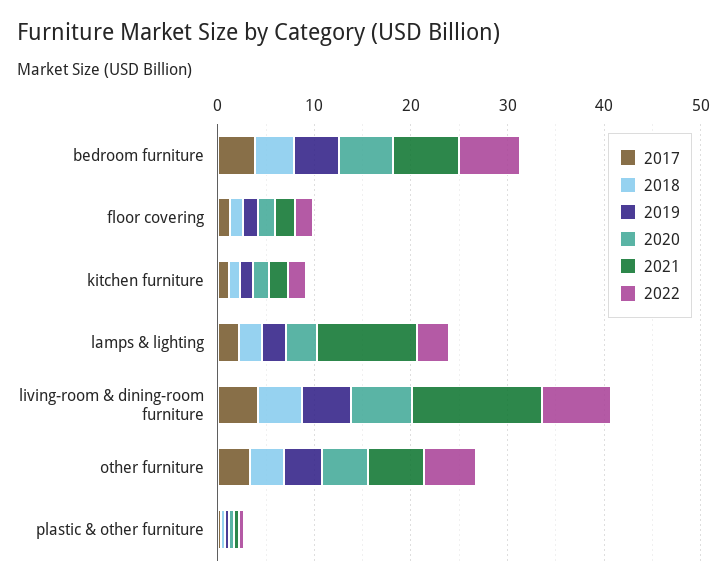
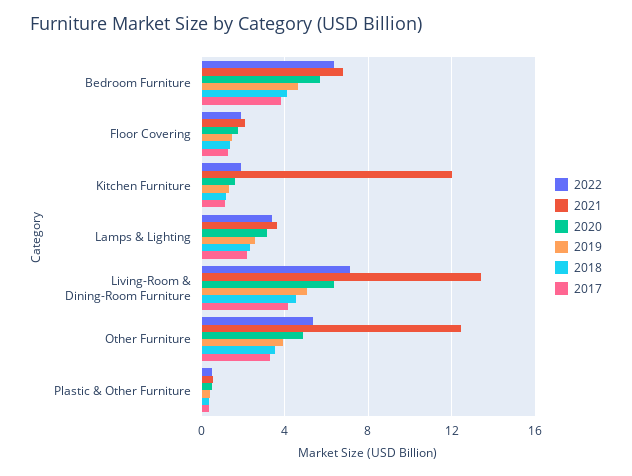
2021, kitchen furniture: 2 -> 12
2021, lamps & lighting: 10 -> 3.5
2021, other furniture: 6 -> 12.5

